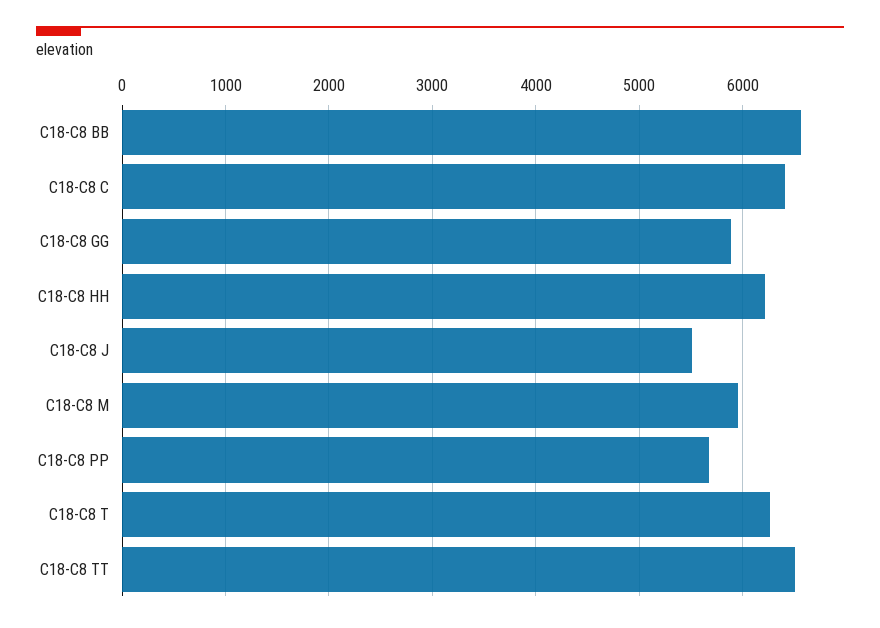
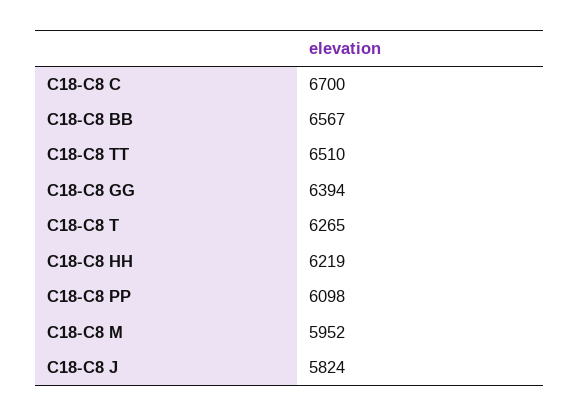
C18-C8 C: 6400 -> 6700
C18-C8 GG: 5900 -> 6394
C18-C8 J: 5500 -> 5824
C18-C8 PP: 5700 -> 6098

